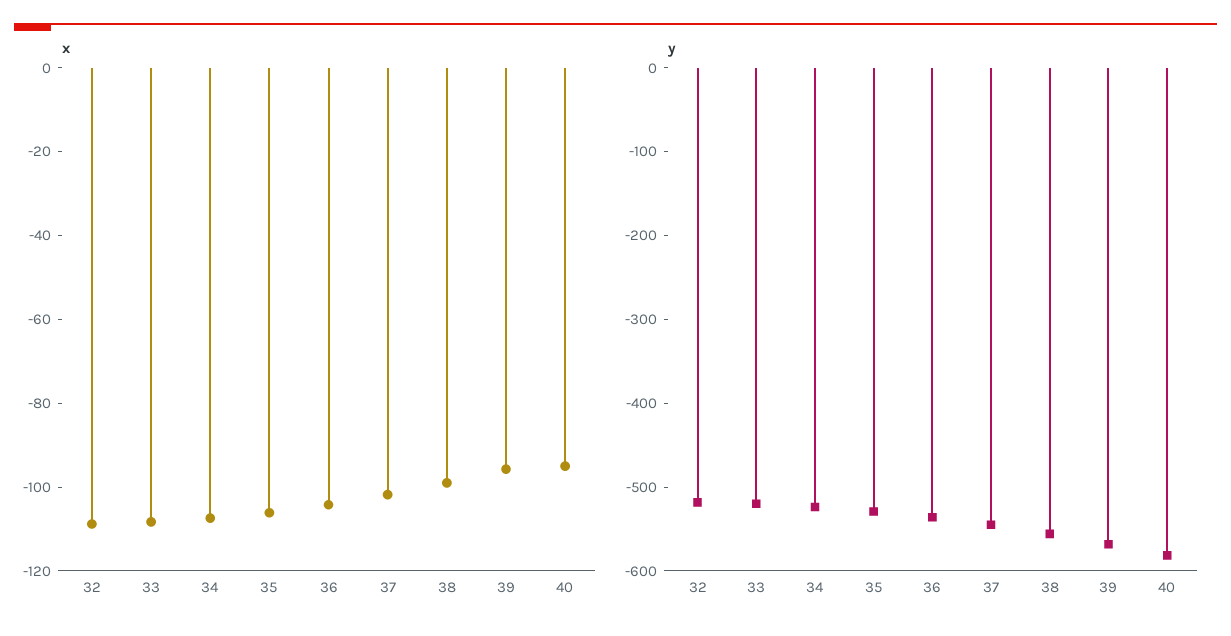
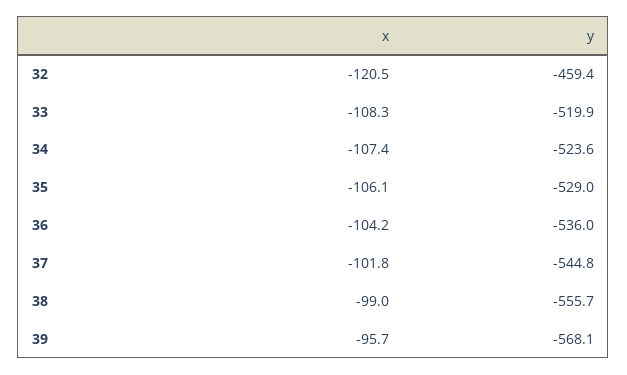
x, 32: -110 -> -120.5
x, 40: -95 -> none
y, 32: -520 -> -459.4
y, 40: -580 -> none

